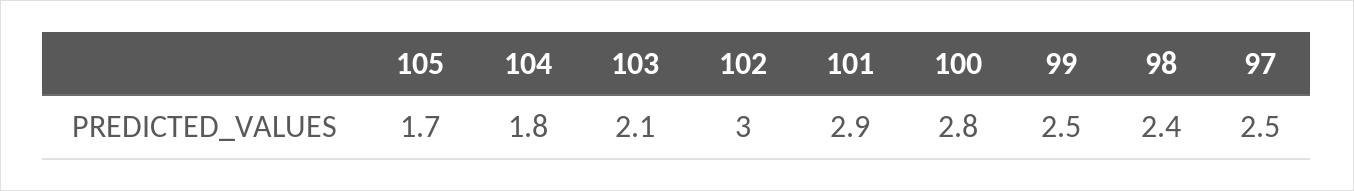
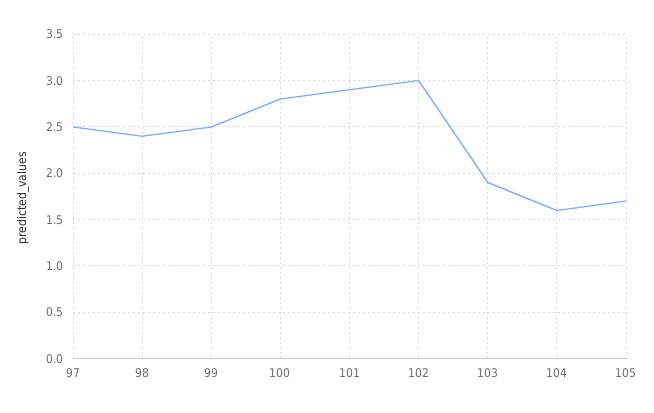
104: 1.8 -> 1.6
103: 2.1 -> 1.9

